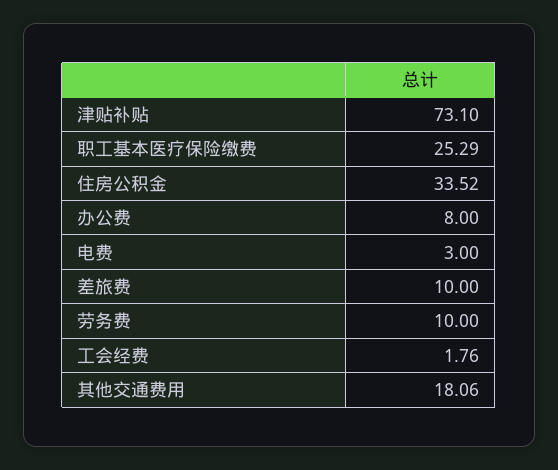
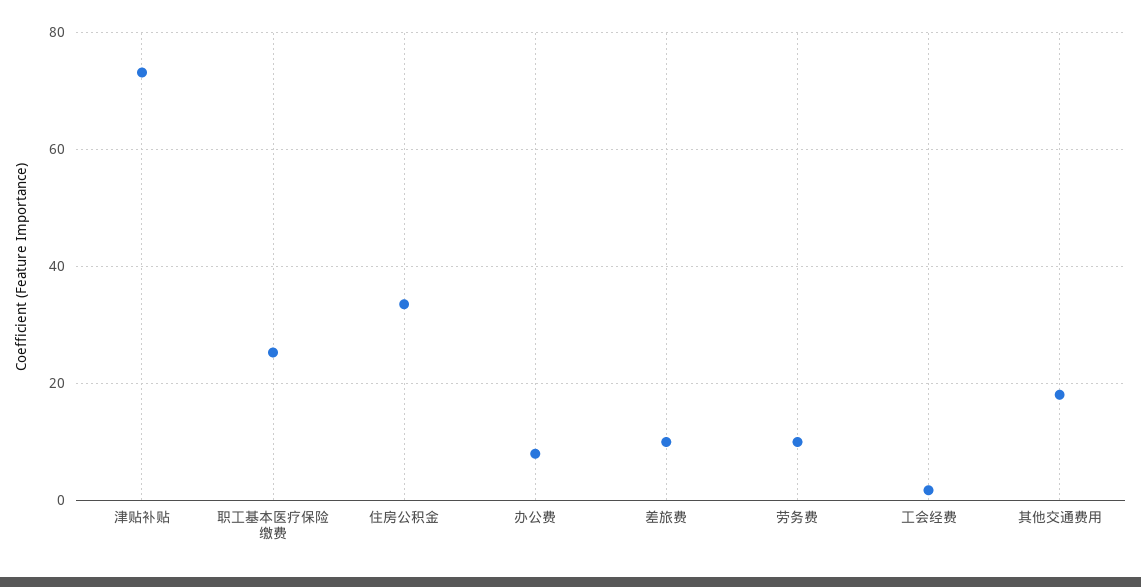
电费: 3 -> none

